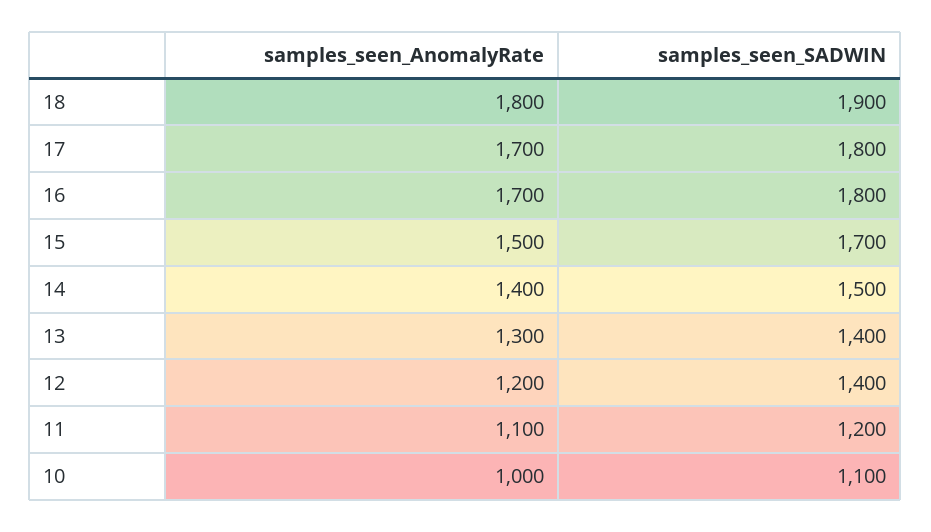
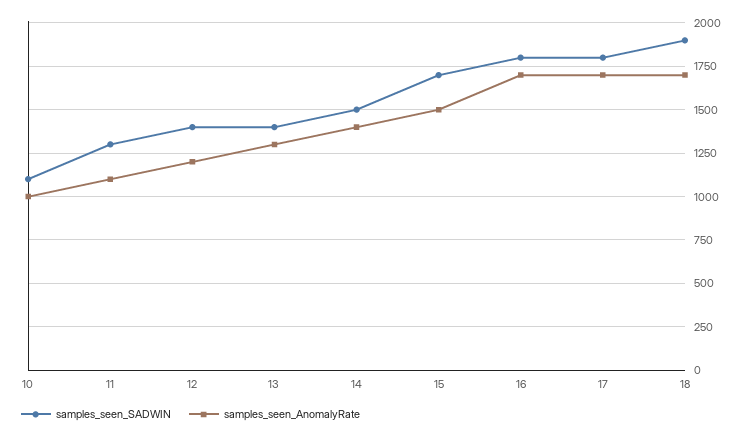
samples_seen_AnomalyRate, 18: 1800 -> 1700
samples_seen_SADWIN, 11: 1200 -> 1300

